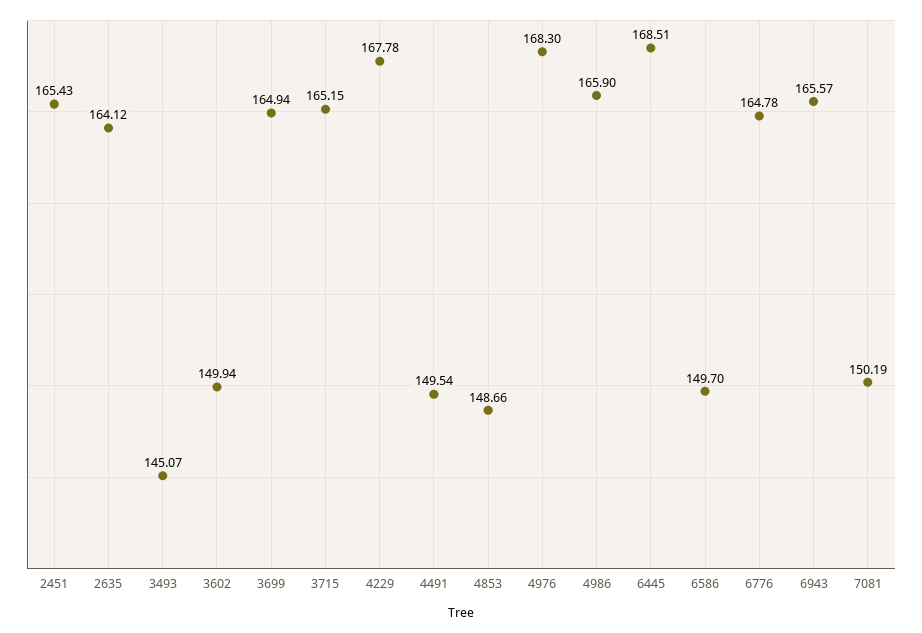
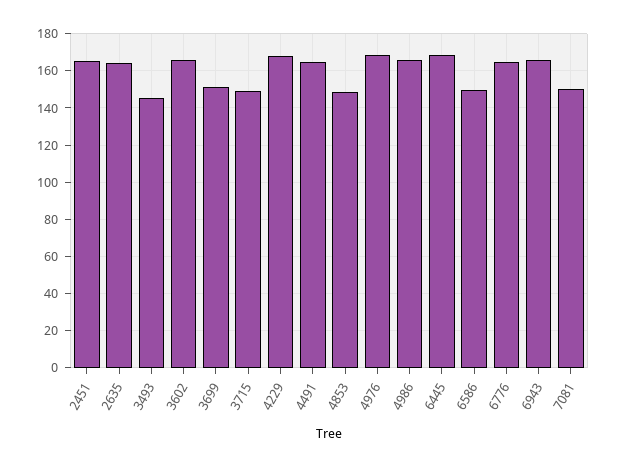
3602: 149.94 -> 165
3699: 164.94 -> 150
3715: 165.15 -> 150
4491: 149.54 -> 165

